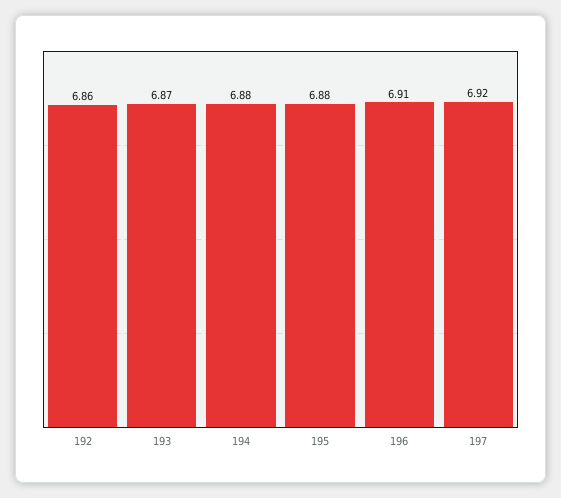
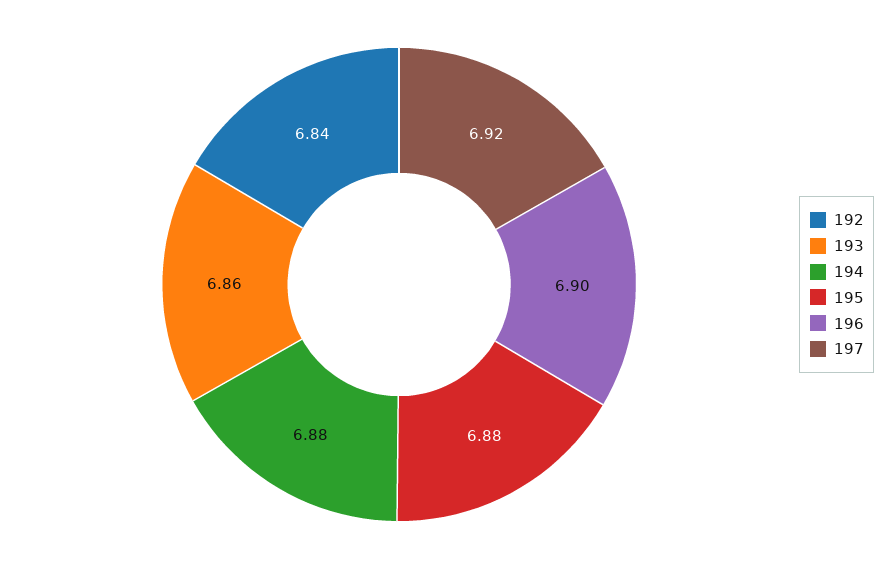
192: 6.86 -> 6.84
193: 6.87 -> 6.86
196: 6.91 -> 6.9

